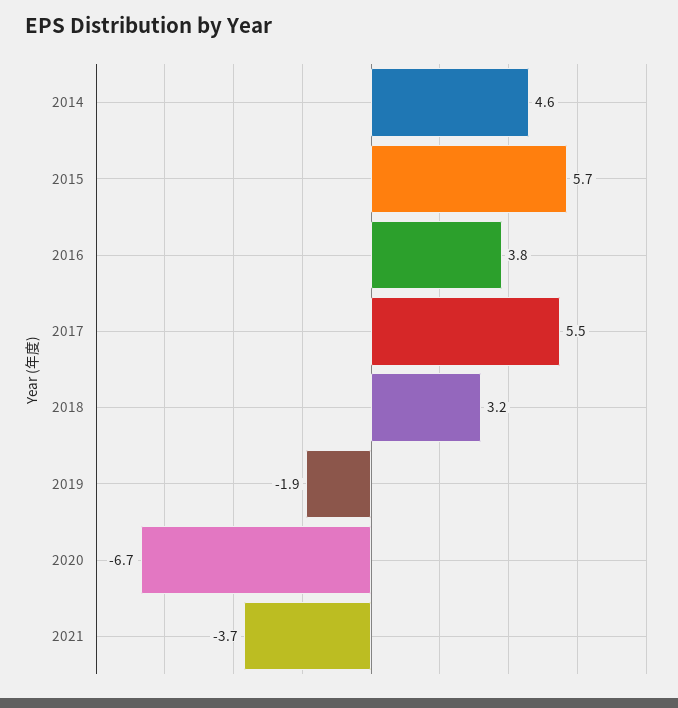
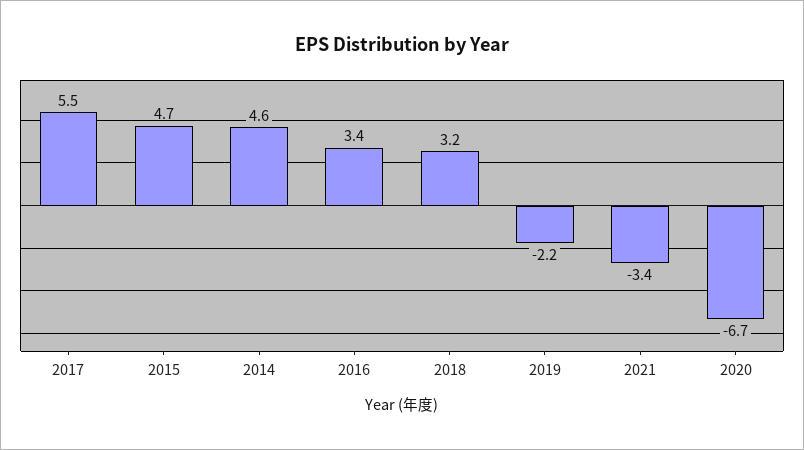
2015: 5.7 -> 4.7
2016: 3.8 -> 3.4
2019: -1.9 -> -2.2
2021: -3.7 -> -3.4

